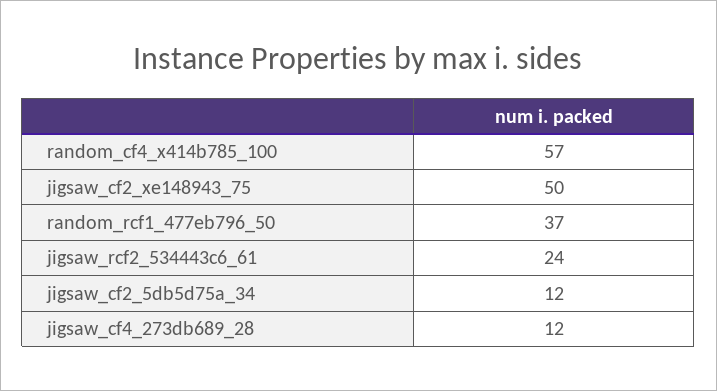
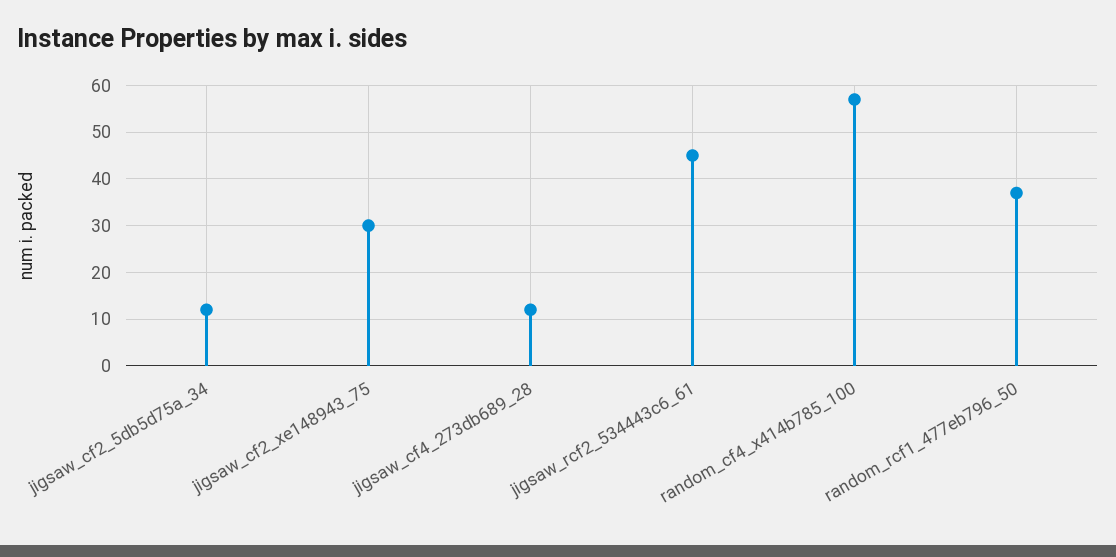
jigsaw_cf2_xe148943_75: 50 -> 30
jigsaw_rcf2_534443c6_61: 24 -> 45

